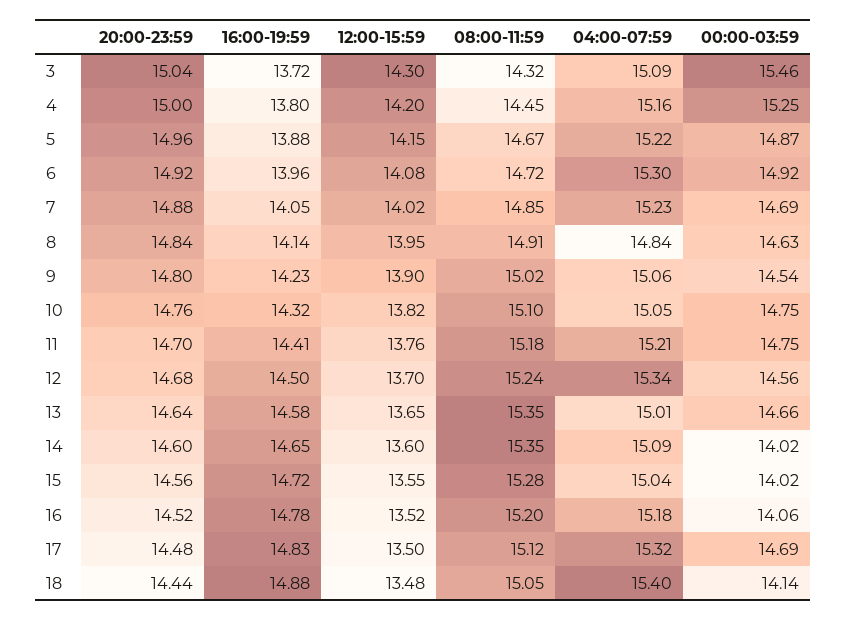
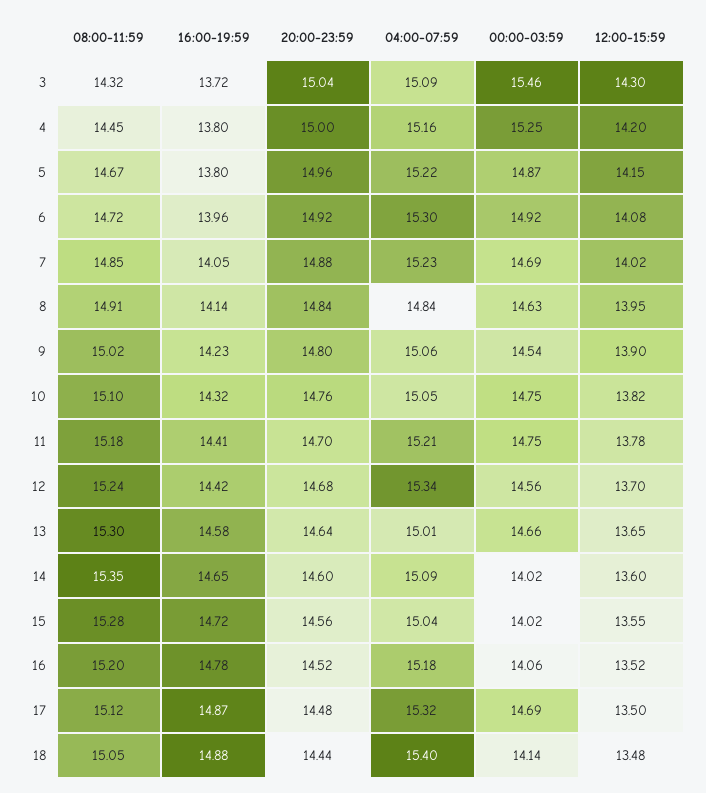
16:00-19:59, 5: 13.88 -> 13.8
12:00-15:59, 11: 13.76 -> 13.78
16:00-19:59, 12: 14.5 -> 14.42
08:00-11:59, 13: 15.35 -> 15.3
16:00-19:59, 17: 14.83 -> 14.87

